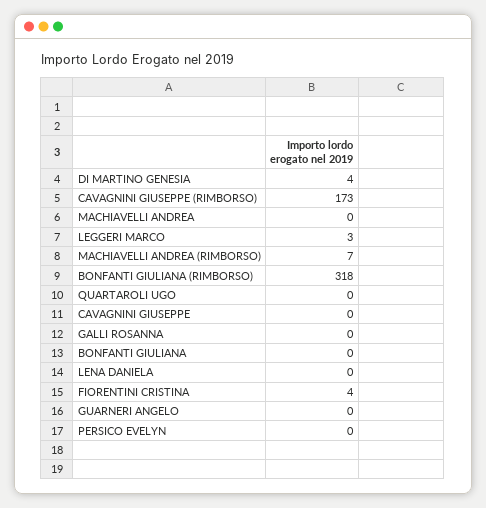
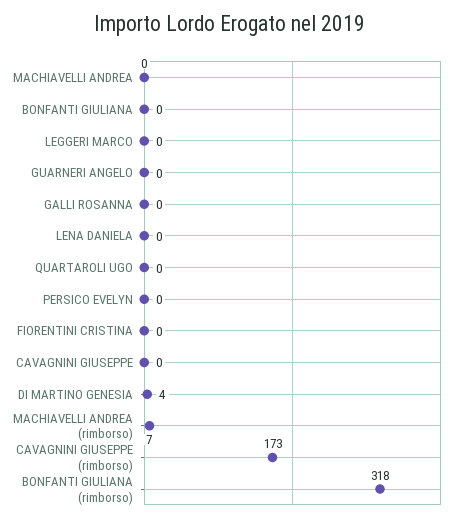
LEGGERI MARCO: 3 -> 0
FIORENTINI CRISTINA: 4 -> 0

